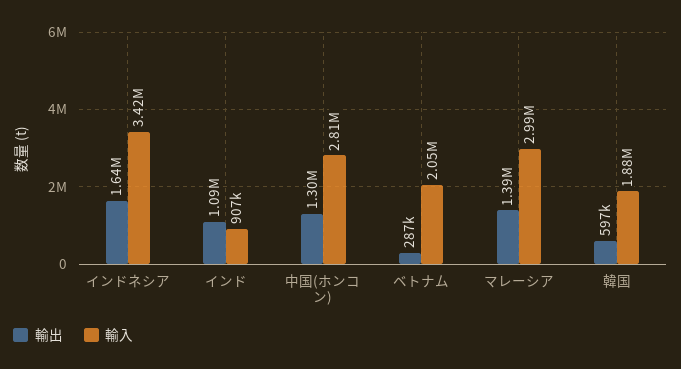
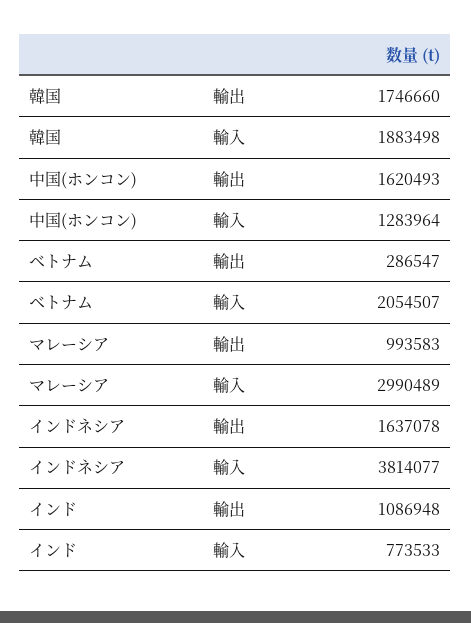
輸入, インドネシア: 3420000 -> 3814077
輸入, インド: 907000 -> 773533
輸出, 中国(ホンコン): 1300000 -> 1620493
輸入, 中国(ホンコン): 2810000 -> 1283964
輸出, マレーシア: 1390000 -> 993583
輸出, 韓国: 597000 -> 1746660

